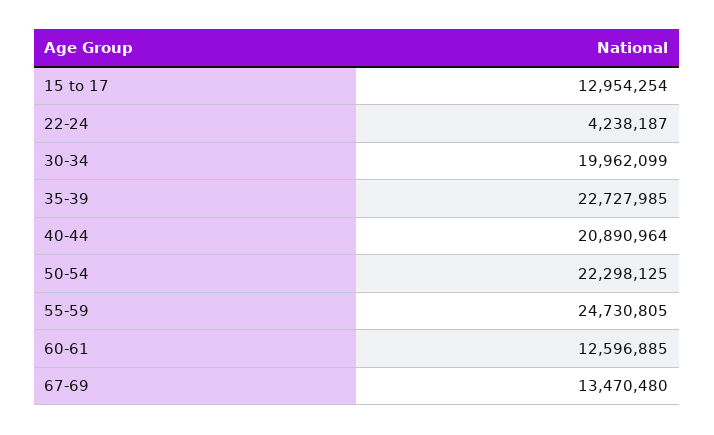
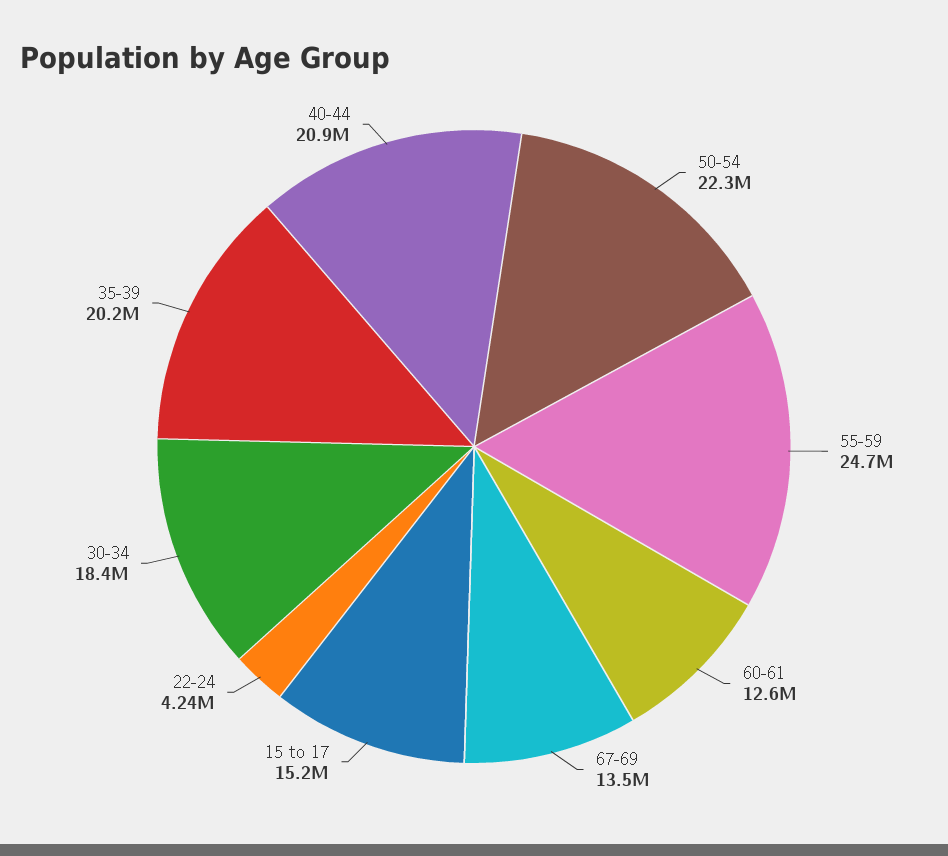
15 to 17: 12954254 -> 15200000
30-34: 19962099 -> 18400000
35-39: 22727985 -> 20200000

